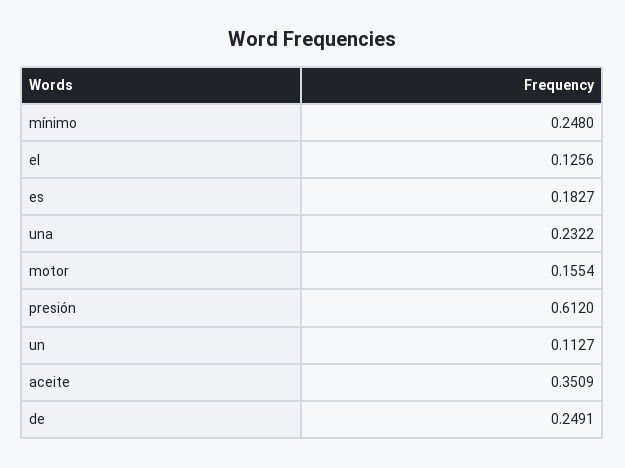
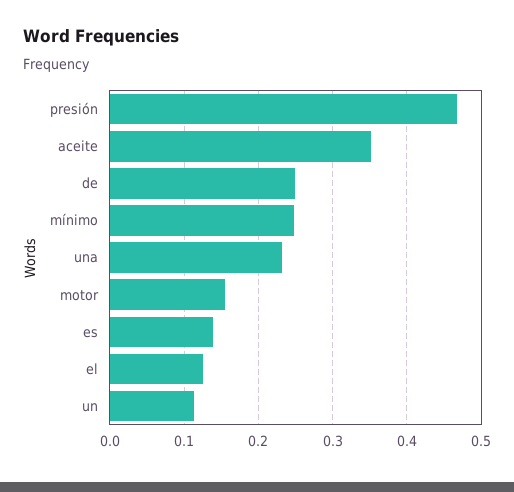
es: 0.1827 -> 0.14
presión: 0.612 -> 0.47

